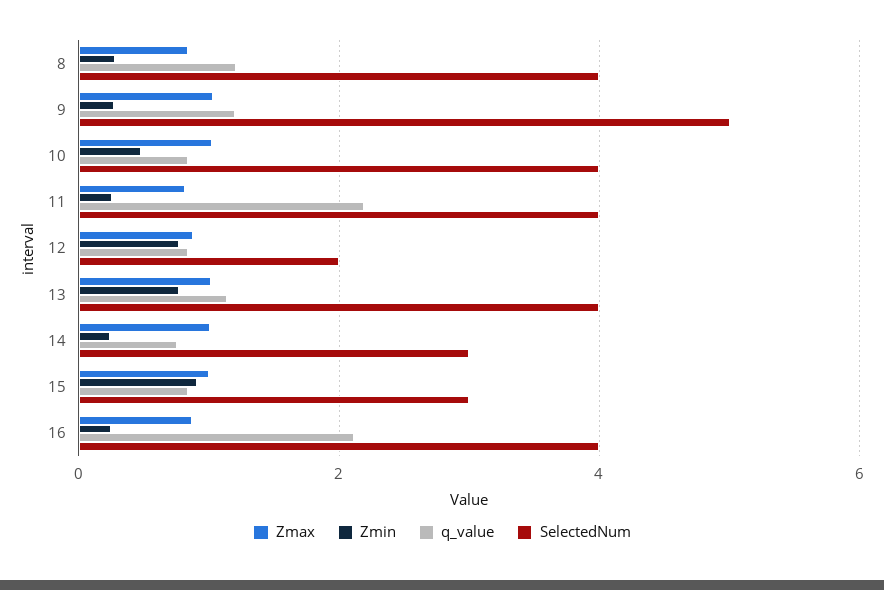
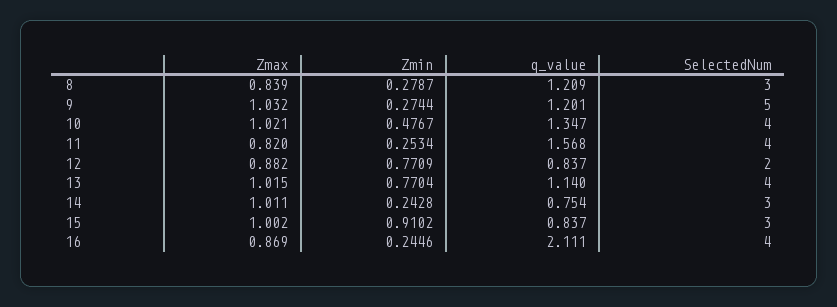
SelectedNum, 8: 4 -> 3
q_value, 10: 0.8 -> 1.347
q_value, 11: 2.2 -> 1.568

